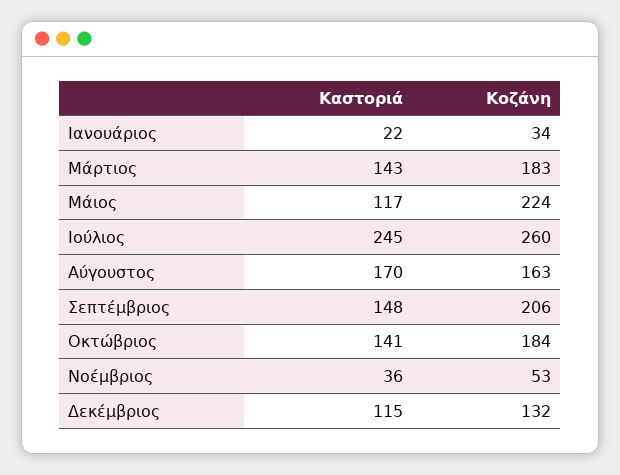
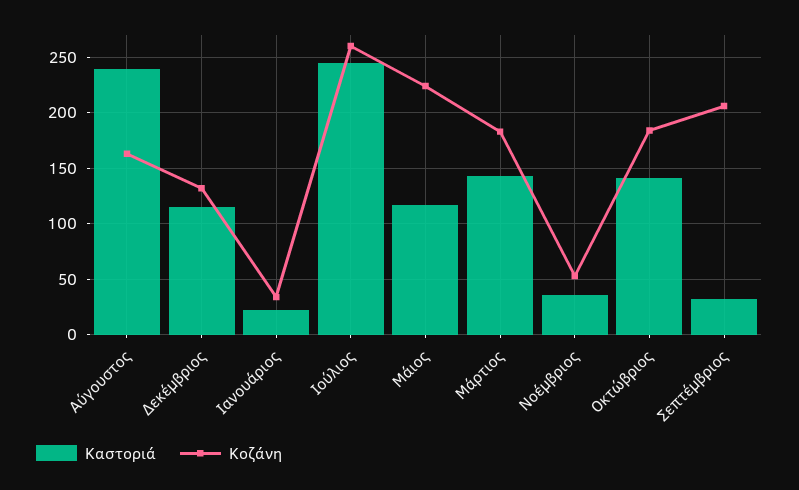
Καστοριά, Αύγουστος: 170 -> 240
Καστοριά, Σεπτέμβριος: 148 -> 30

